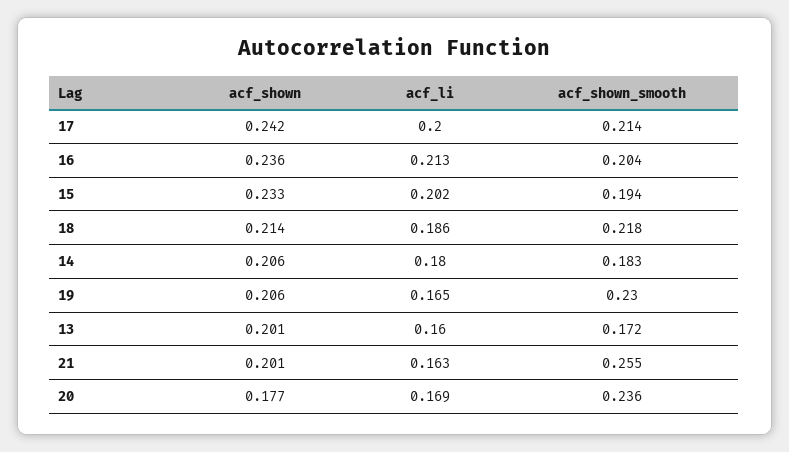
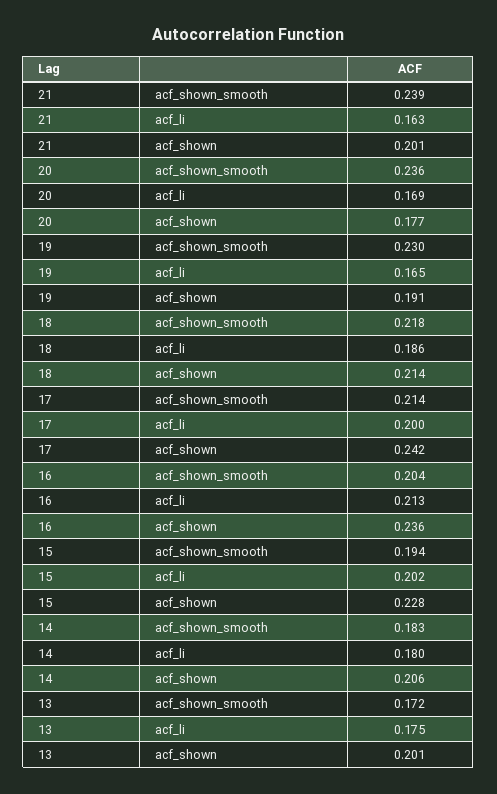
acf_shown, 15: 0.233 -> 0.228
acf_shown, 19: 0.206 -> 0.191
acf_li, 13: 0.16 -> 0.175
acf_shown_smooth, 21: 0.255 -> 0.239

